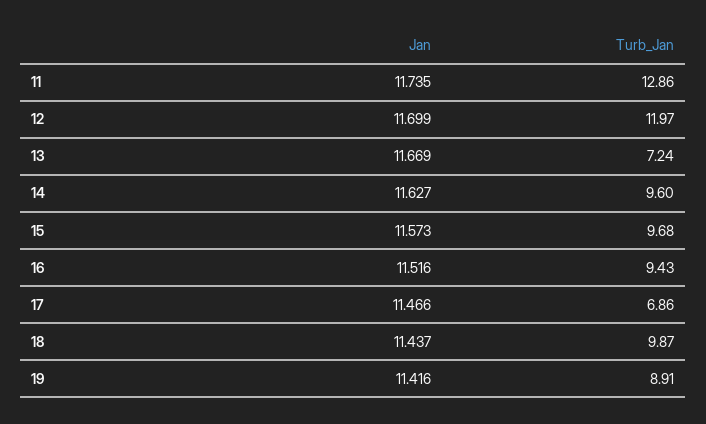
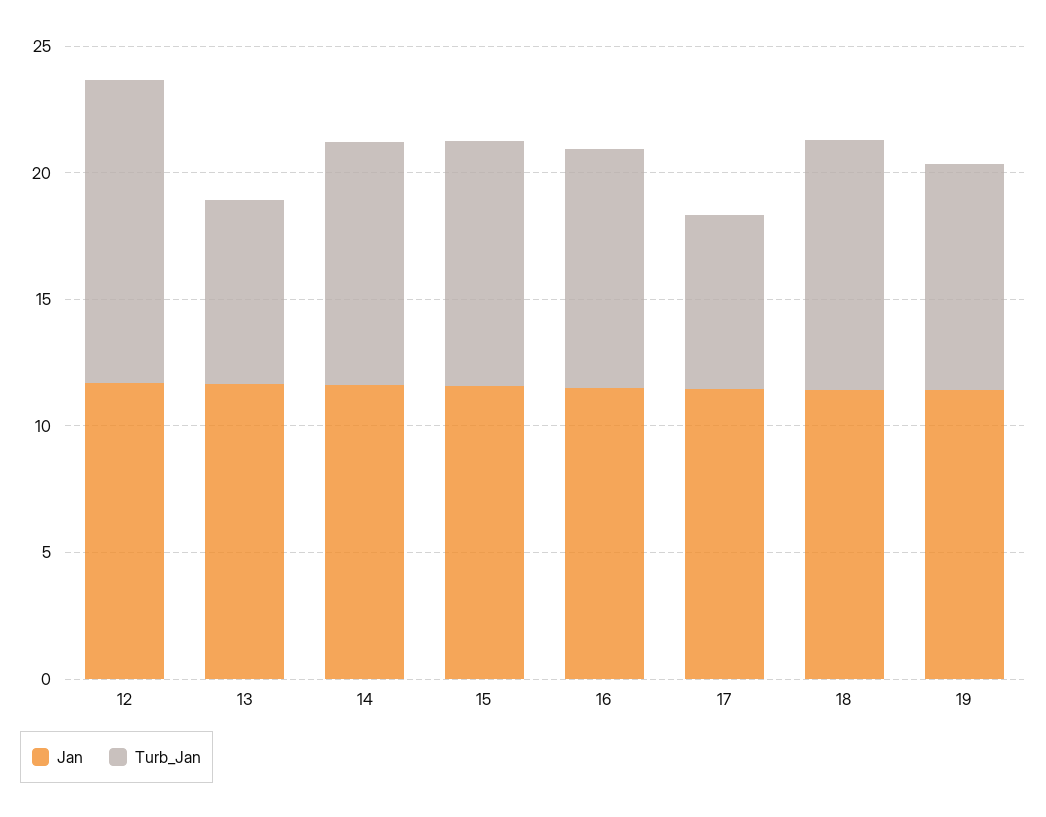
Jan, 11: 11.735 -> none
Turb_Jan, 11: 12.86 -> none

